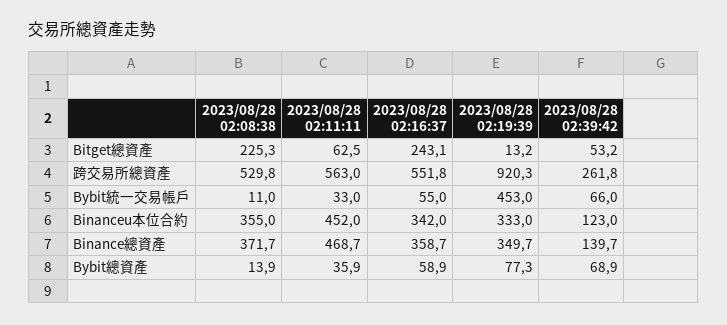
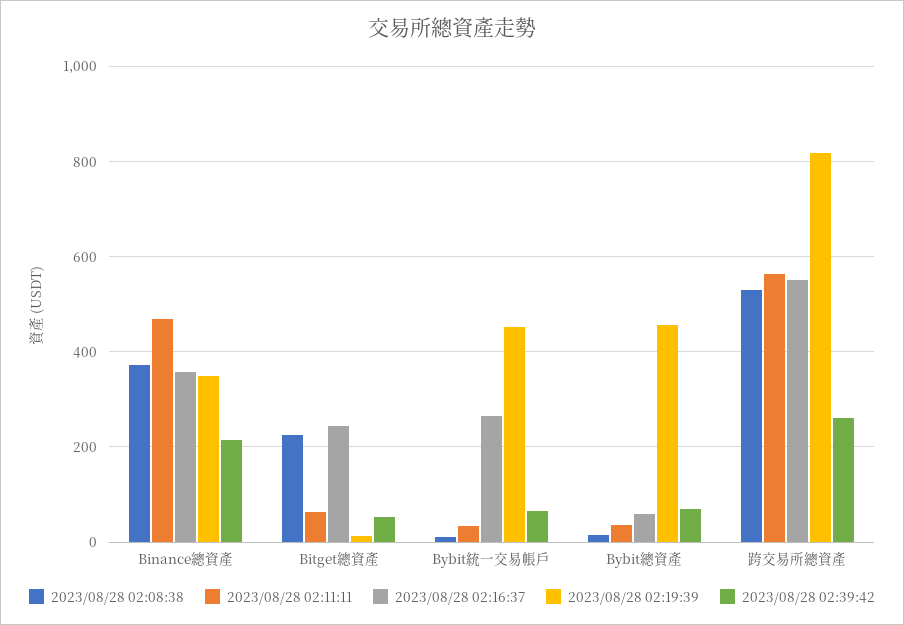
2023/08/28 02:19:39, 跨交易所總資產: 920.3 -> 820
2023/08/28 02:16:37, Bybit統一交易帳戶: 55 -> 260
2023/08/28 02:08:38, Binanceu本位合約: 355 -> none
2023/08/28 02:11:11, Binanceu本位合約: 452 -> none
2023/08/28 02:16:37, Binanceu本位合約: 342 -> none
2023/08/28 02:19:39, Binanceu本位合約: 333 -> none
2023/08/28 02:39:42, Binanceu本位合約: 123 -> none
2023/08/28 02:39:42, Binance總資產: 139.7 -> 220
2023/08/28 02:19:39, Bybit總資產: 77.3 -> 460

